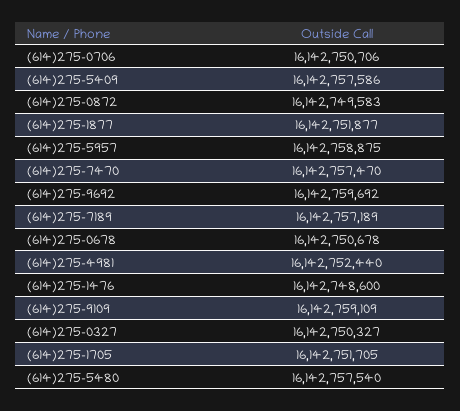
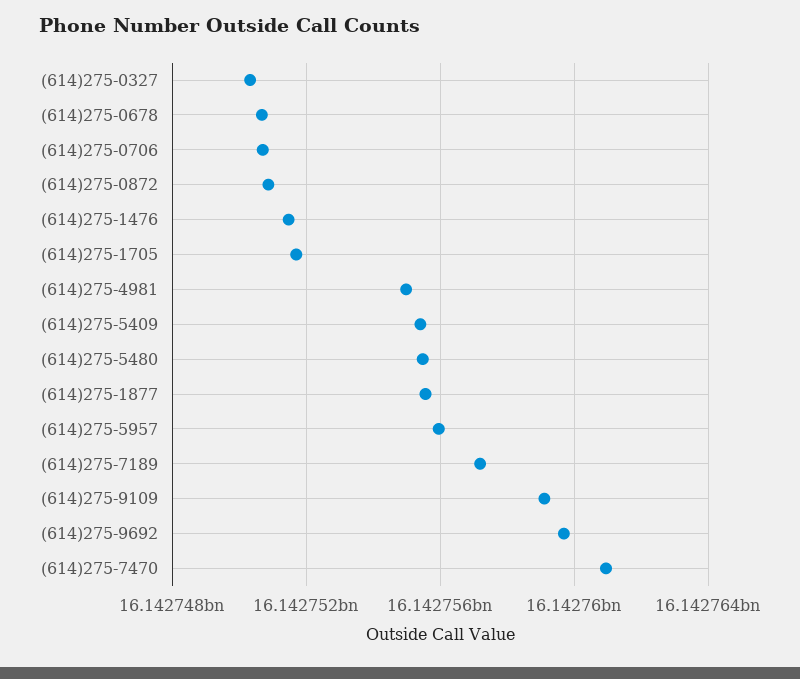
(614)275-5409: 16142757586 -> 16142755500
(614)275-0872: 16142749583 -> 16142751000
(614)275-1877: 16142751877 -> 16142755500
(614)275-5957: 16142758875 -> 16142756000
(614)275-7470: 16142757470 -> 16142761000
(614)275-4981: 16142752440 -> 16142755000
(614)275-1476: 16142748600 -> 16142751500
(614)275-5480: 16142757540 -> 16142755500

